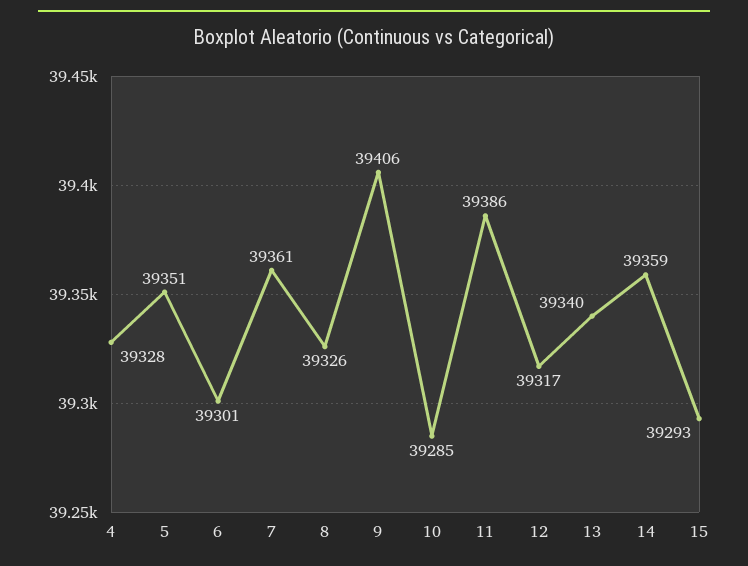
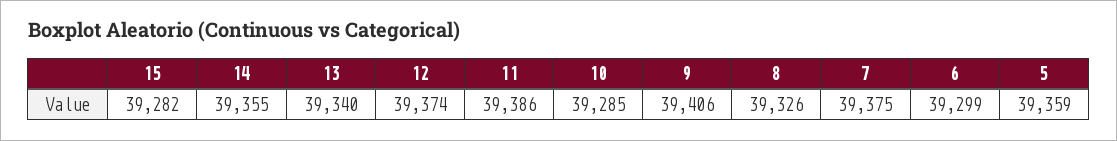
4: 39328 -> none
5: 39351 -> 39359
6: 39301 -> 39299
7: 39361 -> 39375
12: 39317 -> 39374
14: 39359 -> 39355
15: 39293 -> 39282

